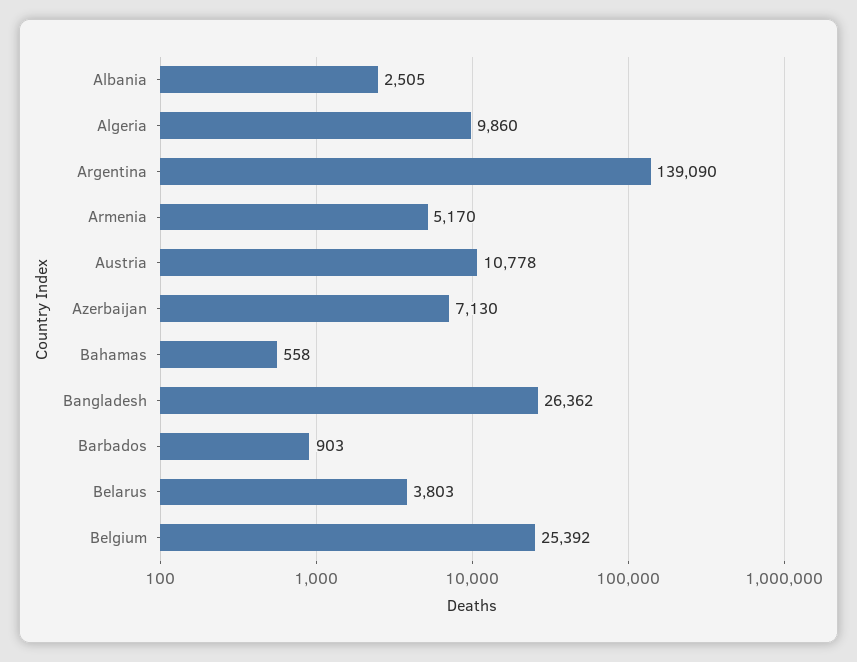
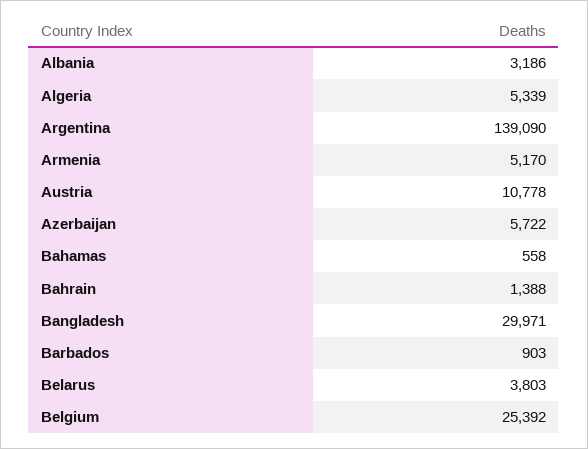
Albania: 2505 -> 3186
Algeria: 9860 -> 5339
Azerbaijan: 7130 -> 5722
Bangladesh: 26362 -> 29971
Bahrain: none -> 1388

